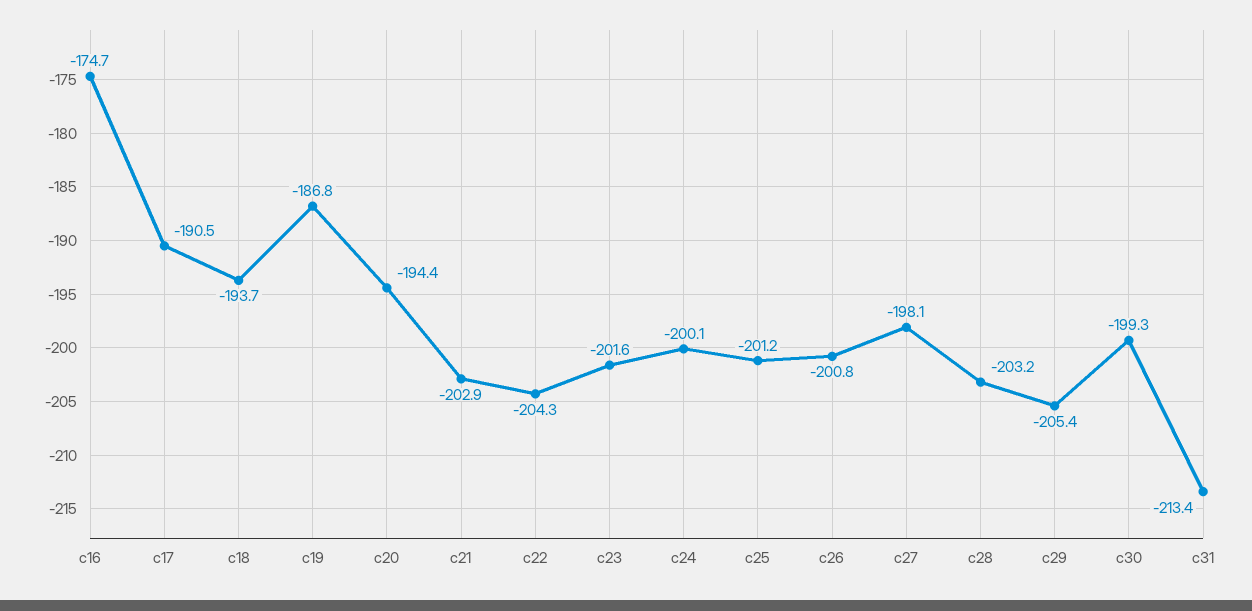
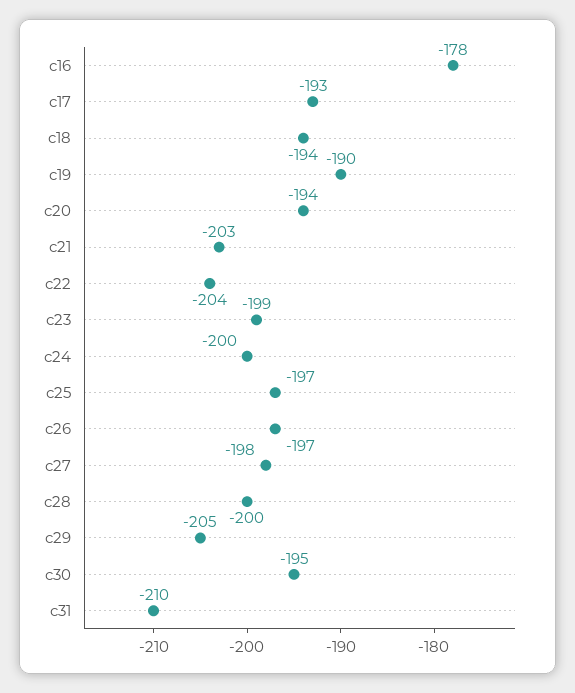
c16: -174.7 -> -178
c17: -190.5 -> -193
c19: -186.8 -> -190
c23: -201.6 -> -199
c25: -201.2 -> -197
c26: -200.8 -> -197
c28: -203.2 -> -200
c30: -199.3 -> -195
c31: -213.4 -> -210

